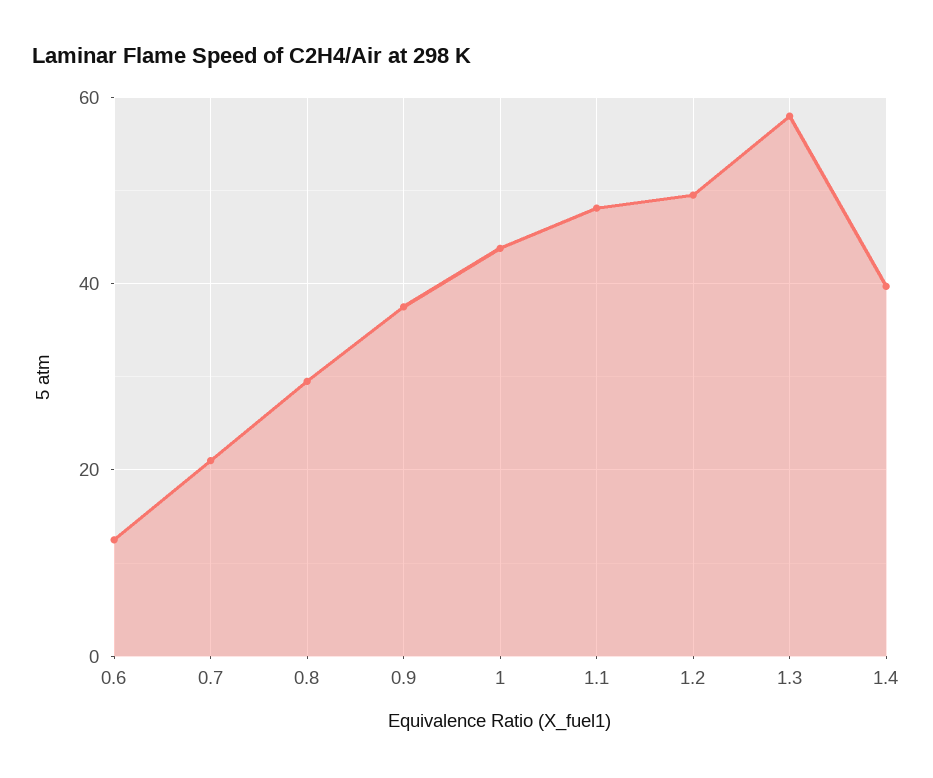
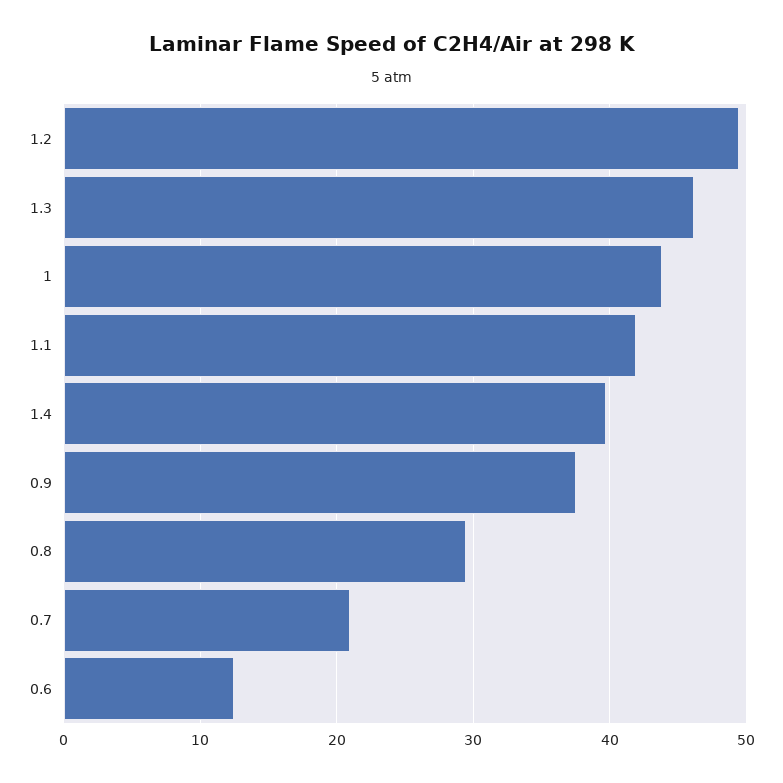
1.1: 48 -> 42
1.3: 58 -> 46

